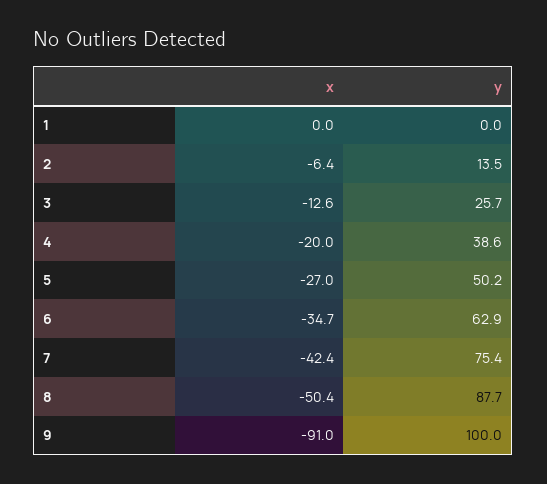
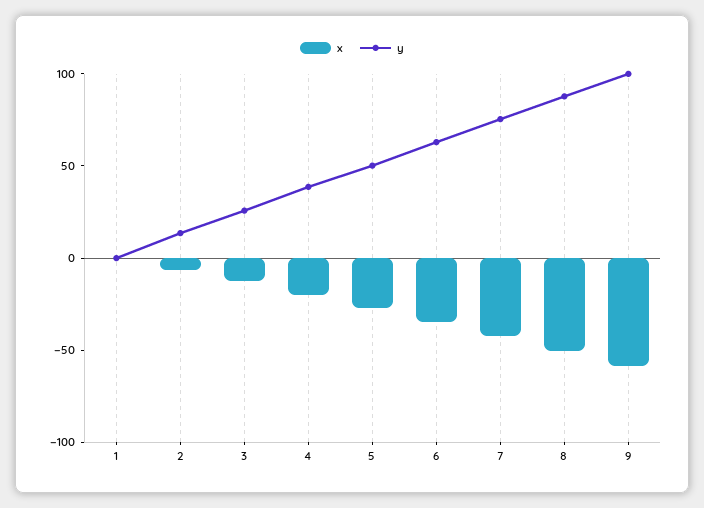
x, 9: -91 -> -60

